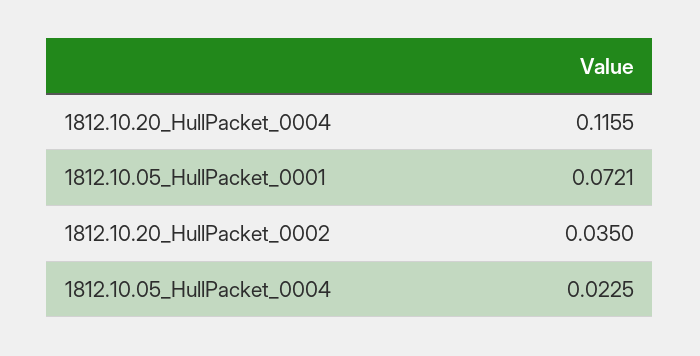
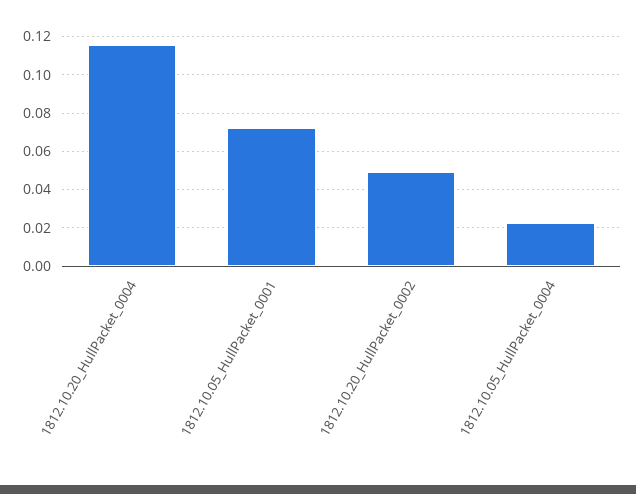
1812.10.20_HullPacket_0002: 0.035 -> 0.05

